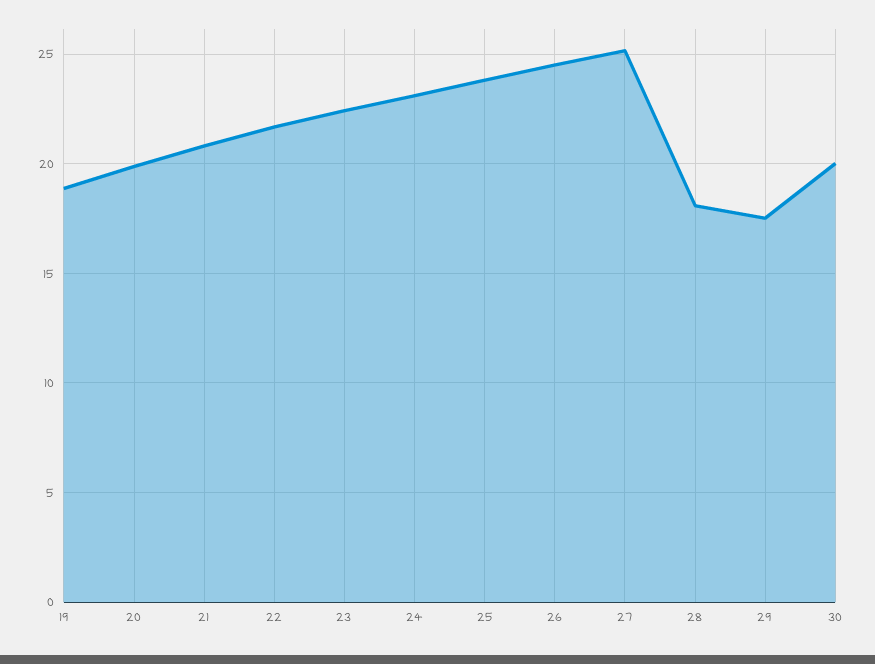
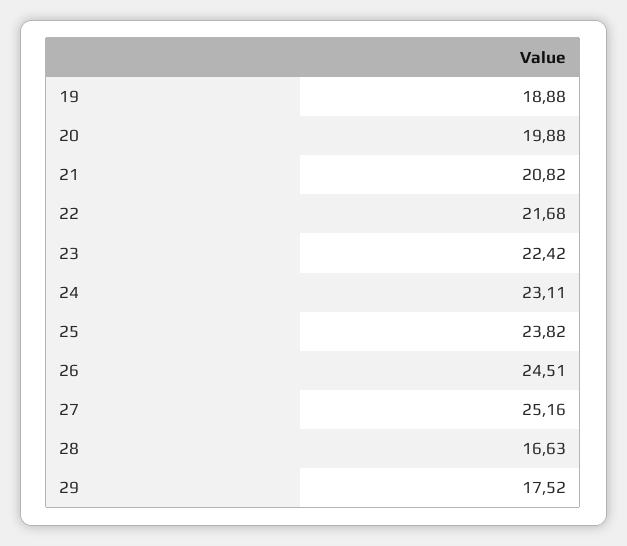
28: 18 -> 16.63
30: 20 -> none

